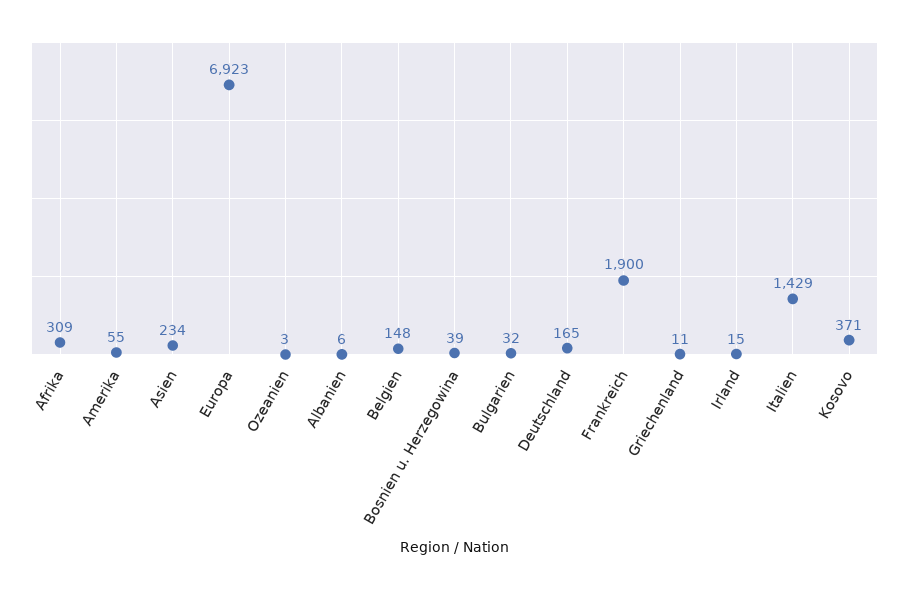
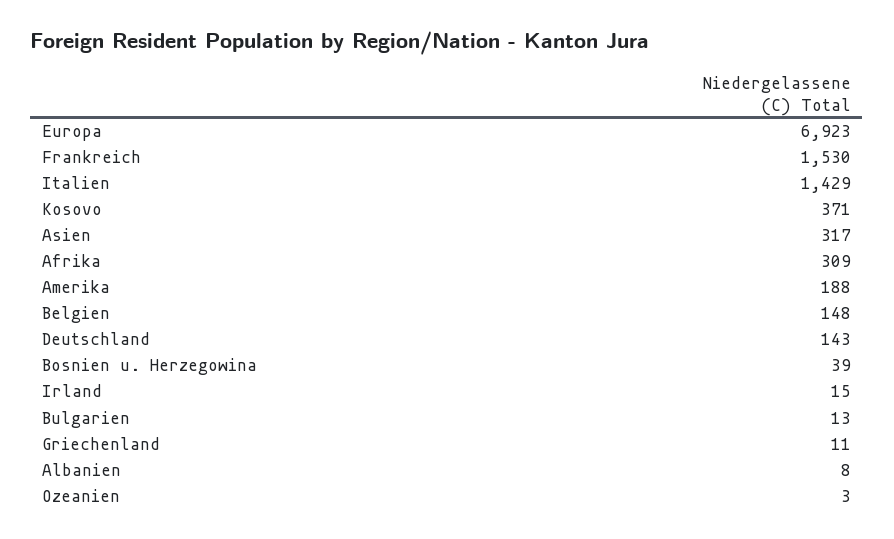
Amerika: 55 -> 188
Asien: 234 -> 317
Albanien: 6 -> 8
Bulgarien: 32 -> 13
Deutschland: 165 -> 143
Frankreich: 1900 -> 1530

